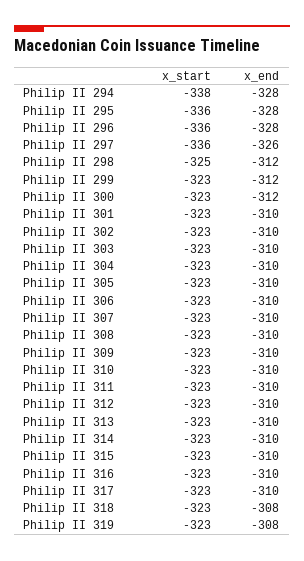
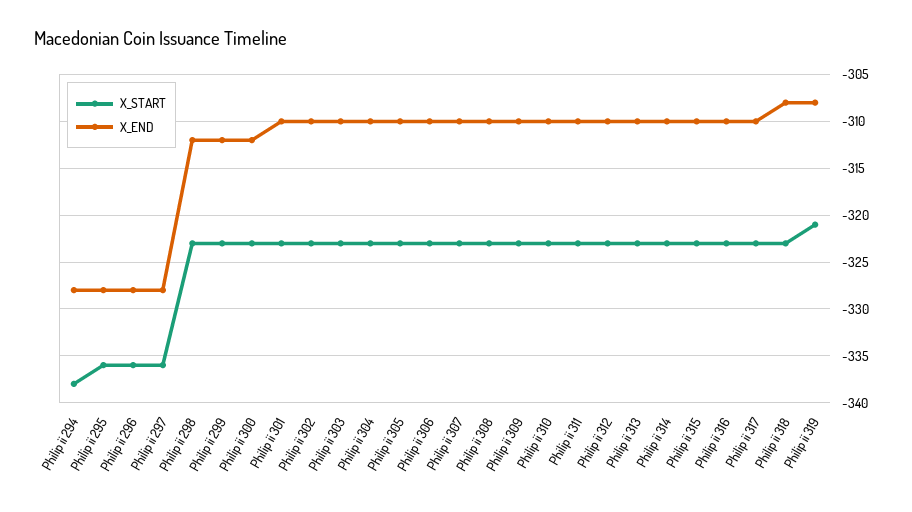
x_end, Philip II 297: -326 -> -328
x_start, Philip II 298: -325 -> -323
x_start, Philip II 319: -323 -> -321

